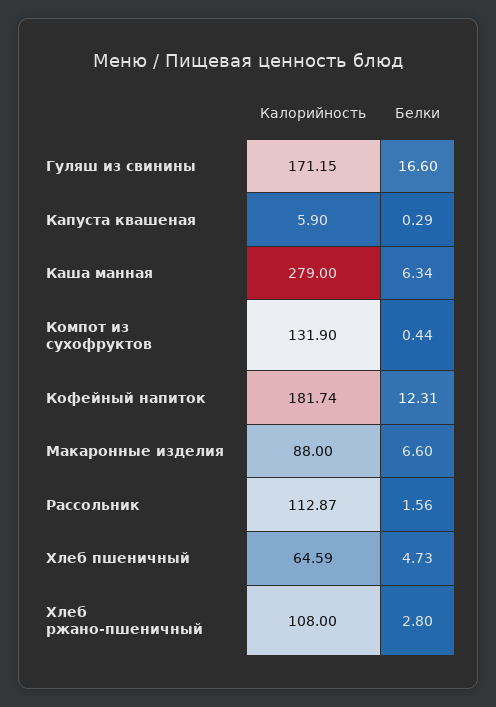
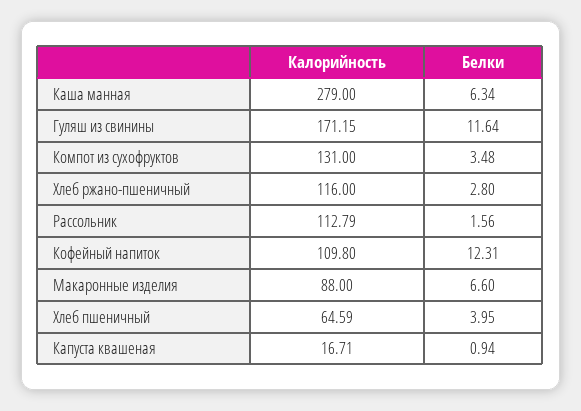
Белки, Гуляш из свинины: 16.6 -> 11.64
Калорийность, Капуста квашеная: 5.9 -> 16.71
Белки, Капуста квашеная: 0.29 -> 0.94
Калорийность, Компот из сухофруктов: 131.9 -> 131
Белки, Компот из сухофруктов: 0.44 -> 3.48
Калорийность, Кофейный напиток: 181.74 -> 109.8
Калорийность, Рассольник: 112.87 -> 112.79
Белки, Хлеб пшеничный: 4.73 -> 3.95
Калорийность, Хлеб ржано-пшеничный: 108 -> 116

